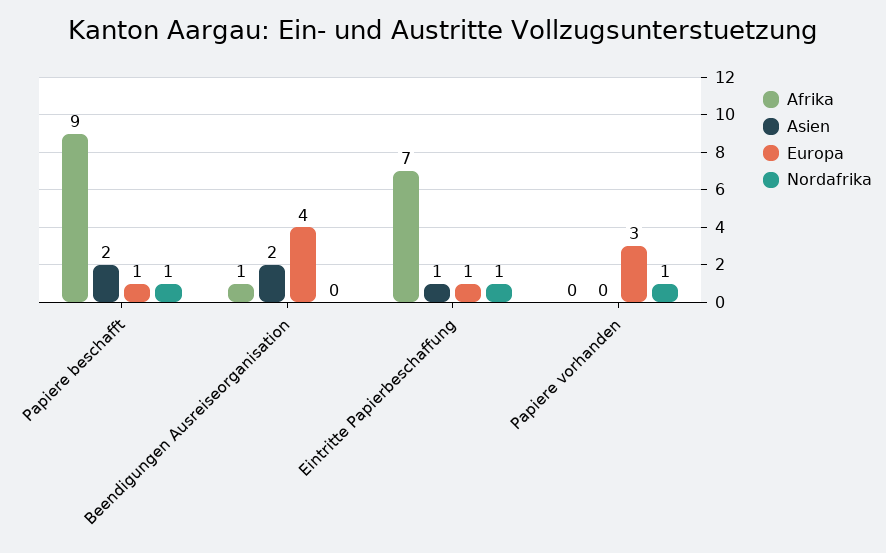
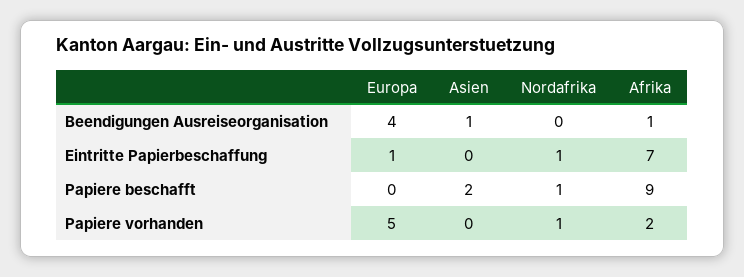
Europa, Papiere beschafft: 1 -> 0
Asien, Beendigungen Ausreiseorganisation: 2 -> 1
Asien, Eintritte Papierbeschaffung: 1 -> 0
Afrika, Papiere vorhanden: 0 -> 2
Europa, Papiere vorhanden: 3 -> 5

